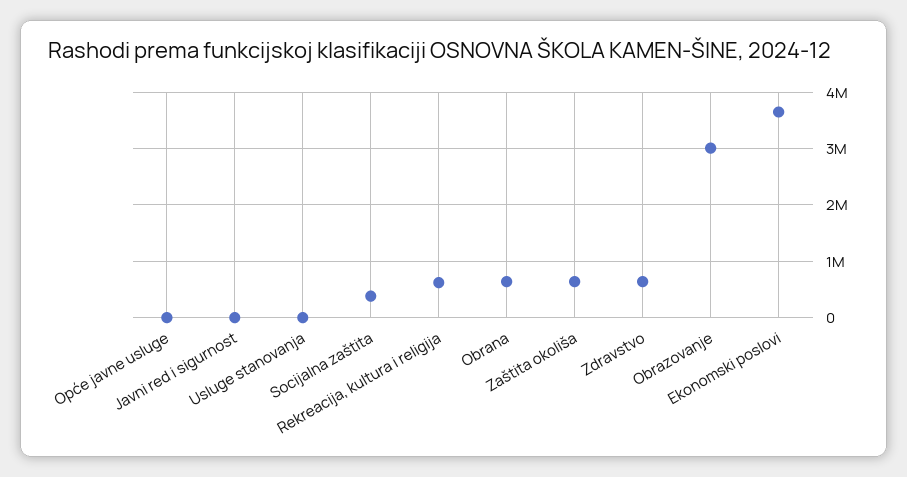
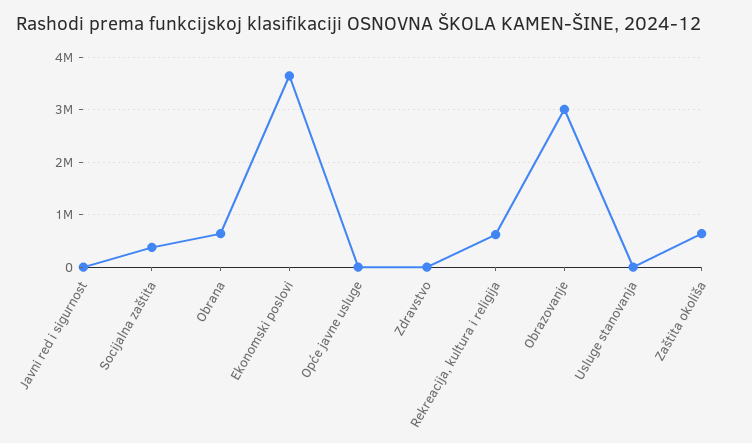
Zdravstvo: 600000 -> 0

